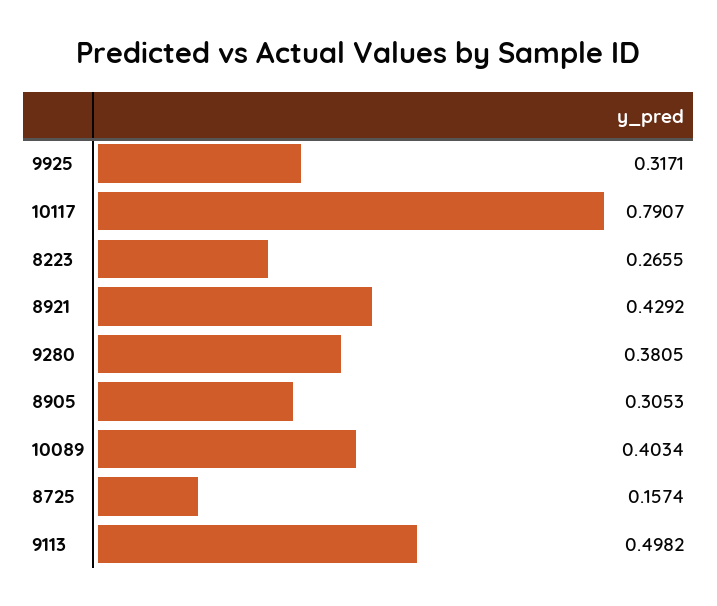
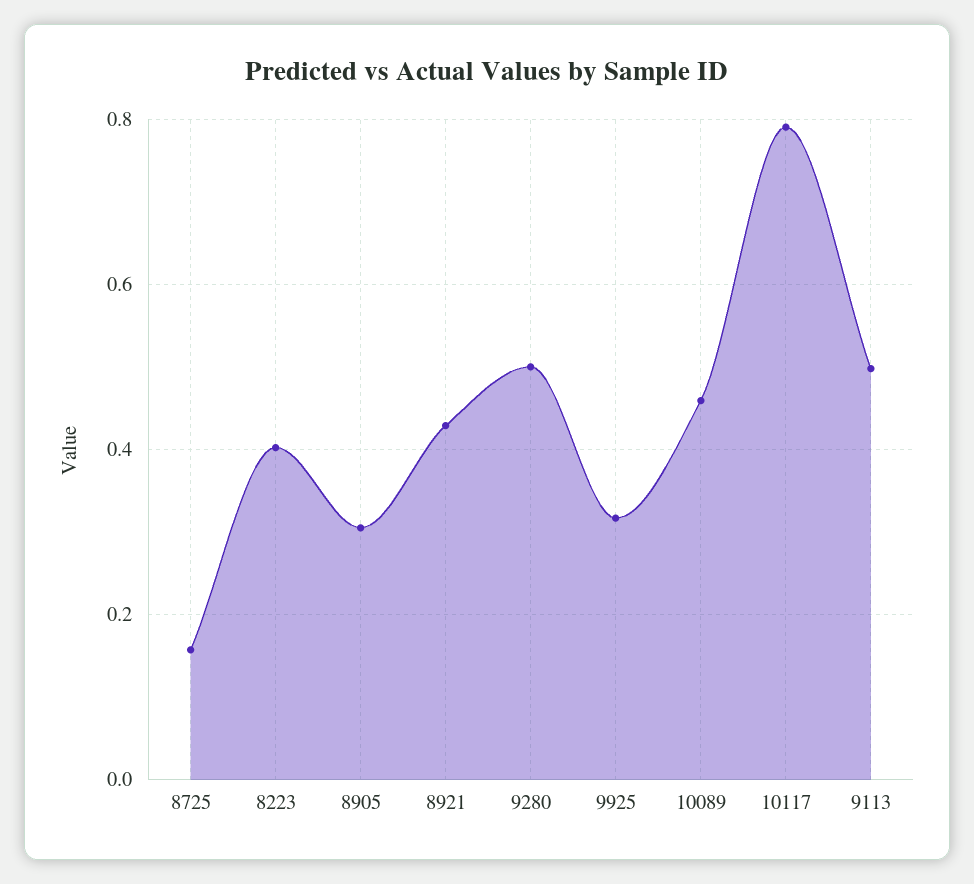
8223: 0.2655 -> 0.4
9280: 0.3805 -> 0.5
10089: 0.4034 -> 0.46

